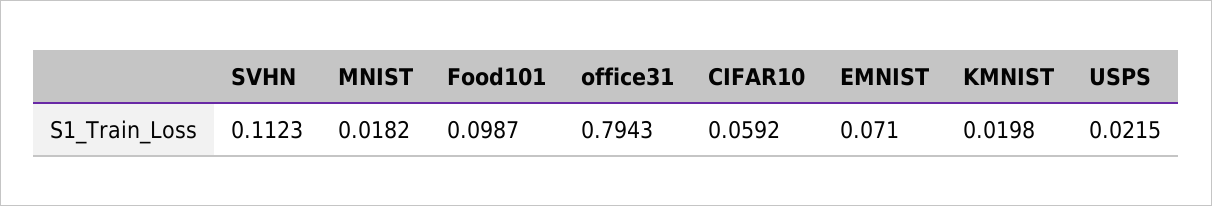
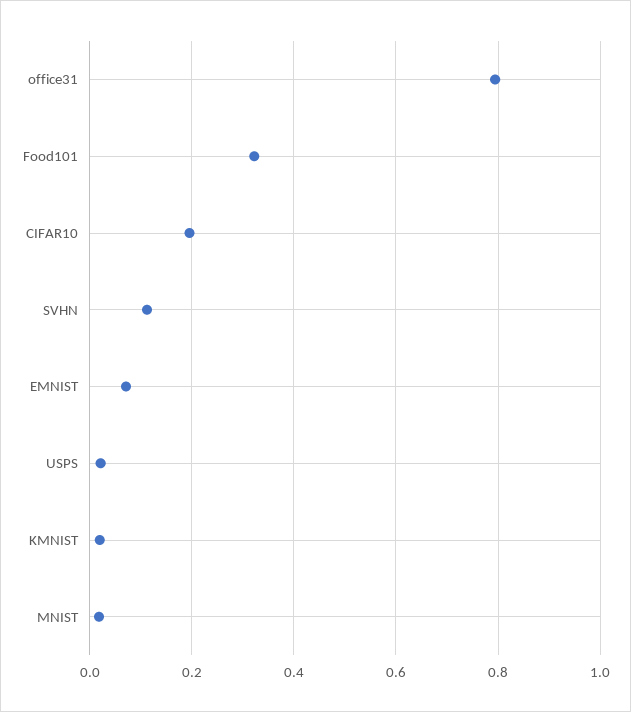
Food101: 0.0987 -> 0.32
CIFAR10: 0.0592 -> 0.2

